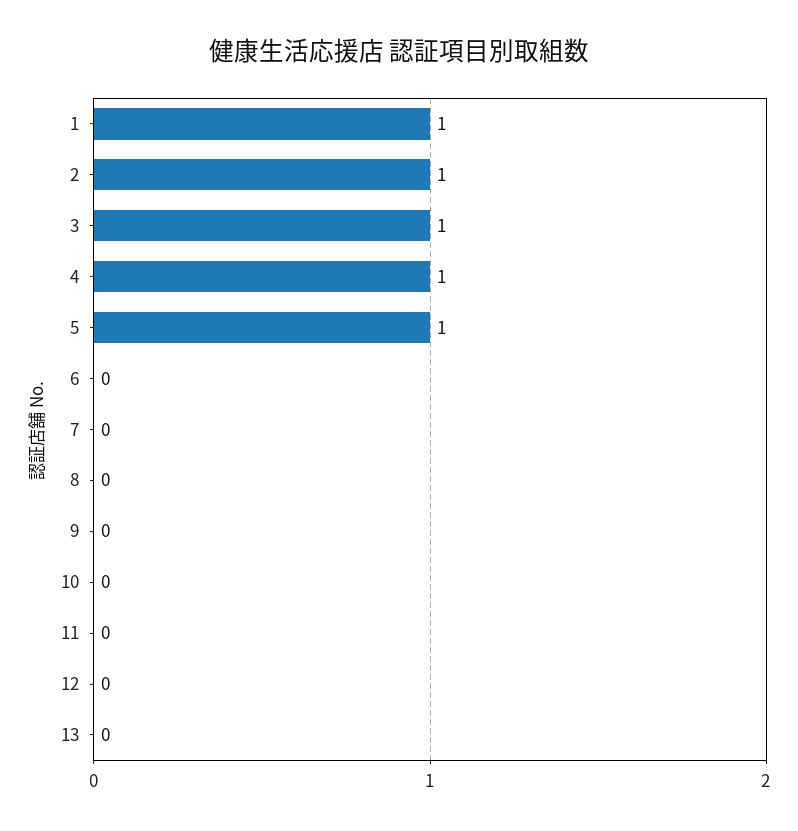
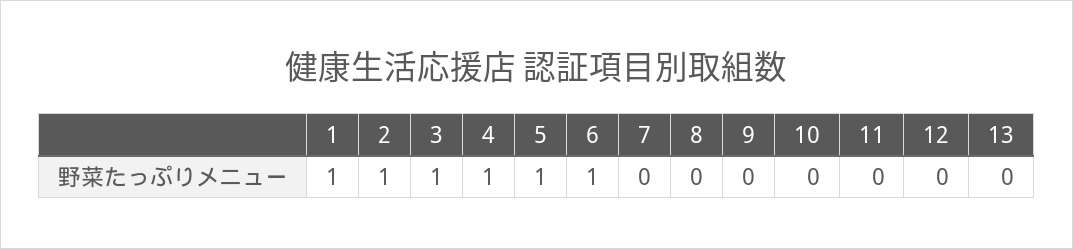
6: 0 -> 1

